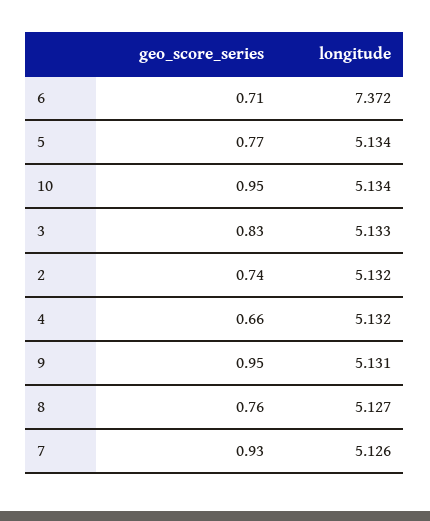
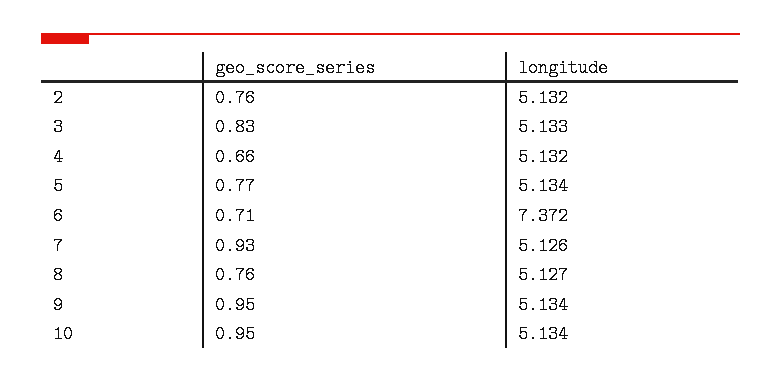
geo_score_series, 2: 0.74 -> 0.76
longitude, 9: 5.131 -> 5.134

